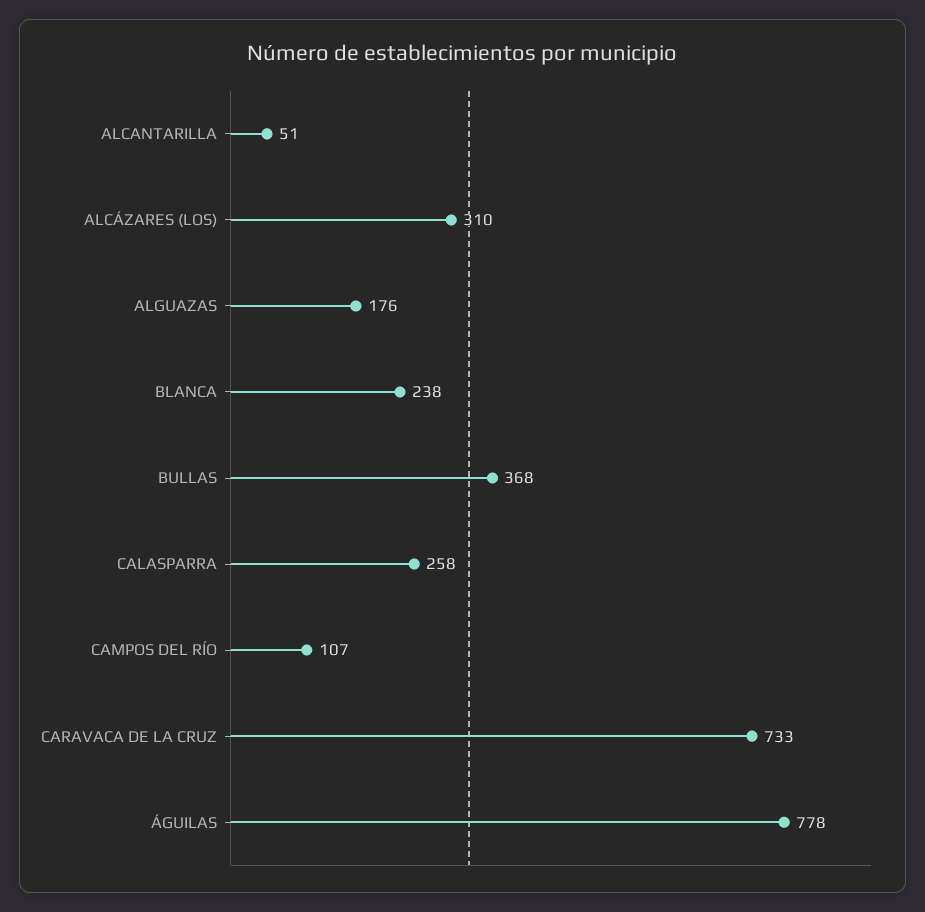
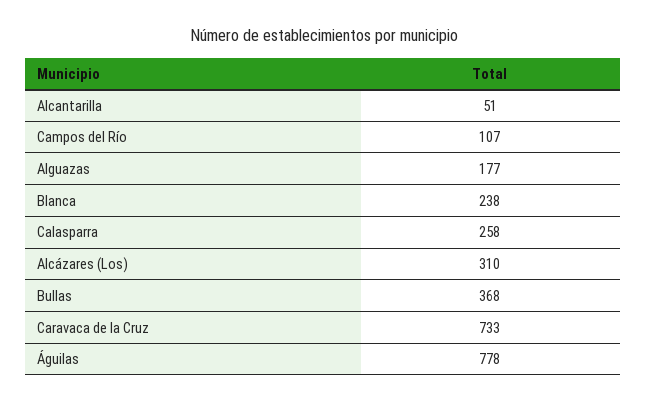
ALGUAZAS: 176 -> 177

